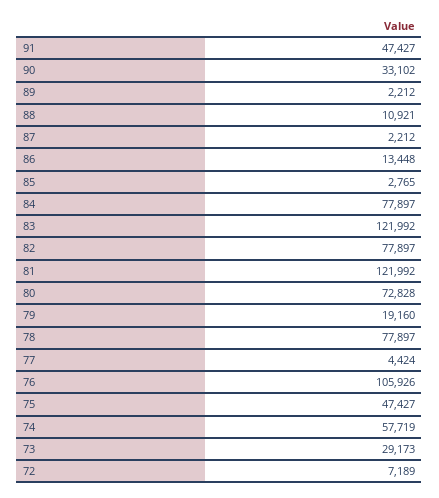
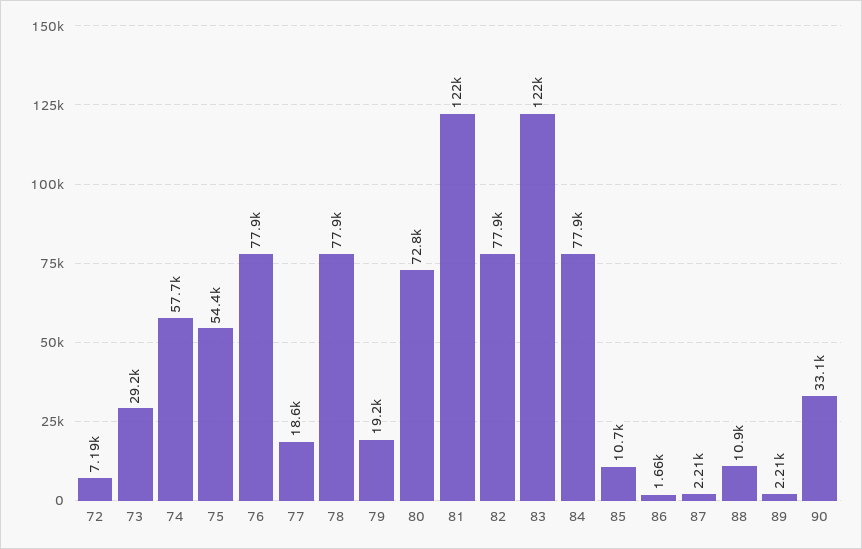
91: 47427 -> none
86: 13448 -> 1660
85: 2765 -> 10700
77: 4424 -> 18600
76: 105926 -> 77900
75: 47427 -> 54400

